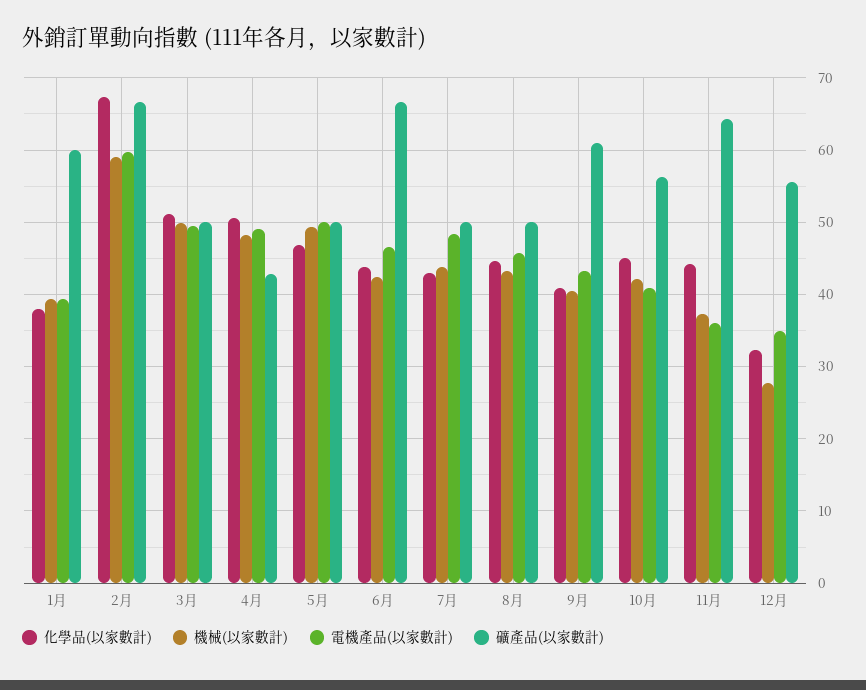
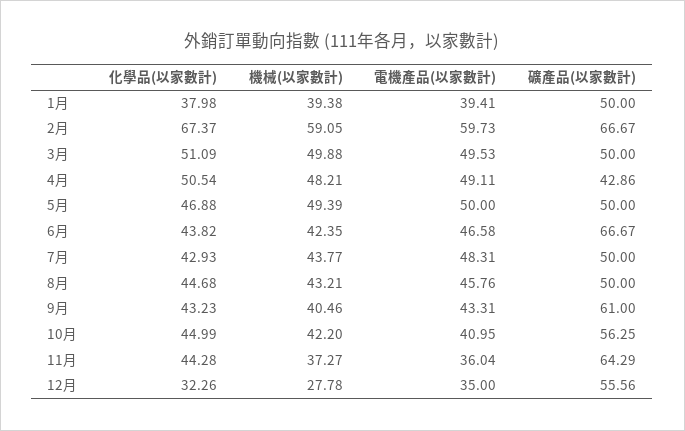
礦產品(以家數計), 1月: 60 -> 50
化學品(以家數計), 9月: 41 -> 43.23

